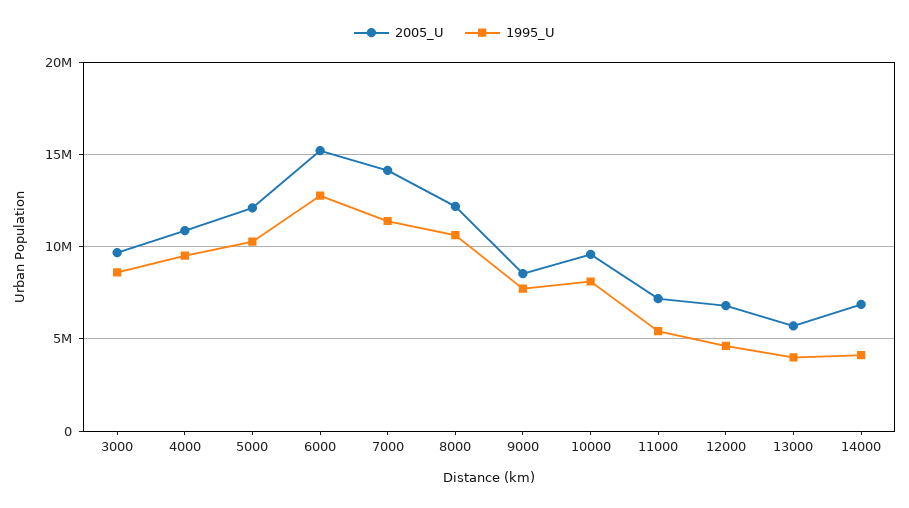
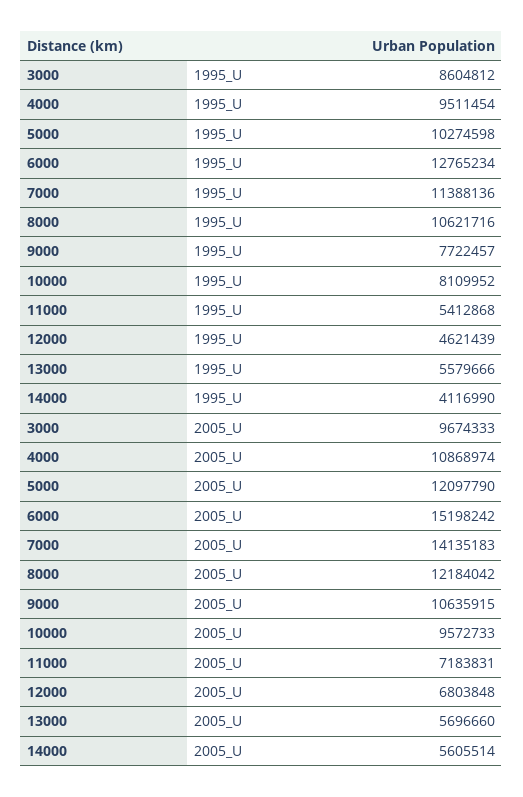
2005_U, 9000: 8500000 -> 10635915
1995_U, 13000: 4000000 -> 5579666
2005_U, 14000: 7000000 -> 5605514

